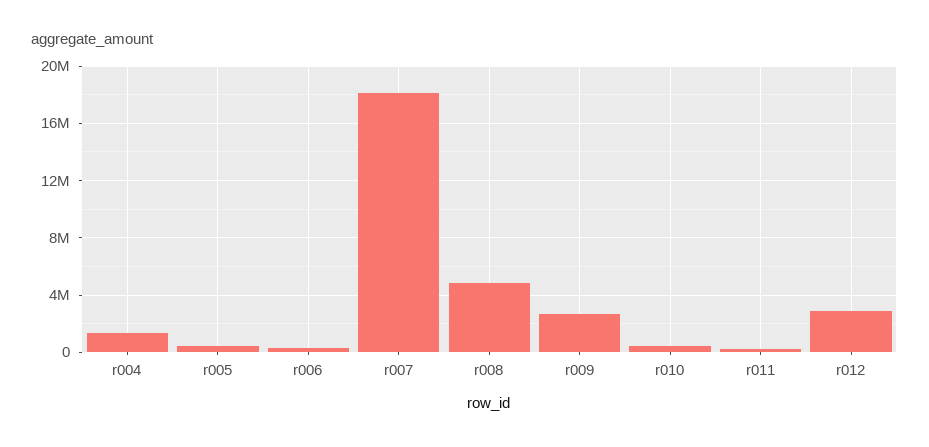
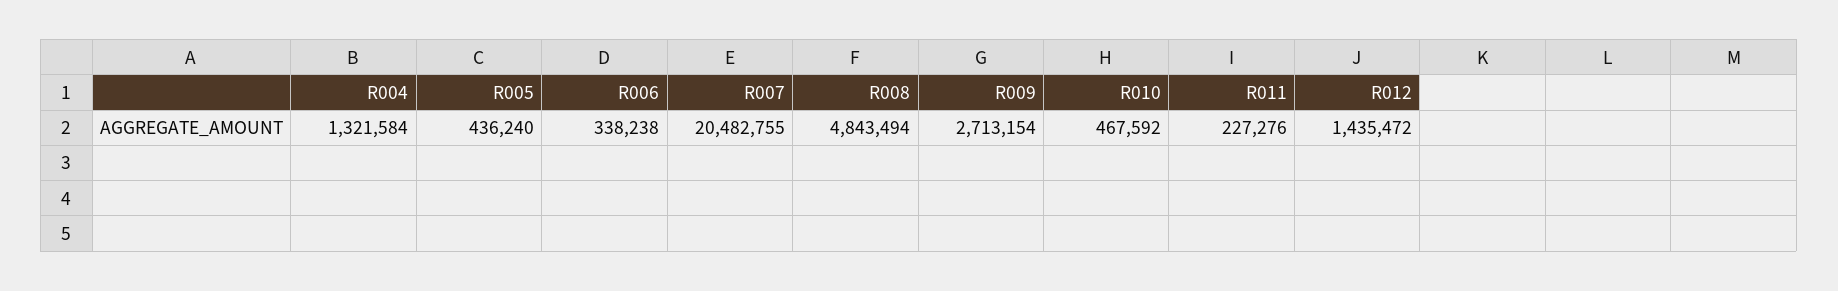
r007: 18000000 -> 20482755
r012: 3000000 -> 1435472

